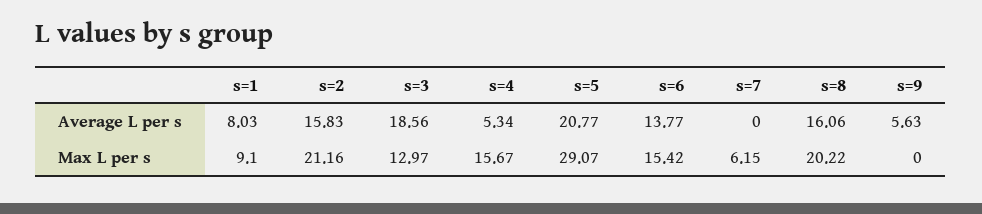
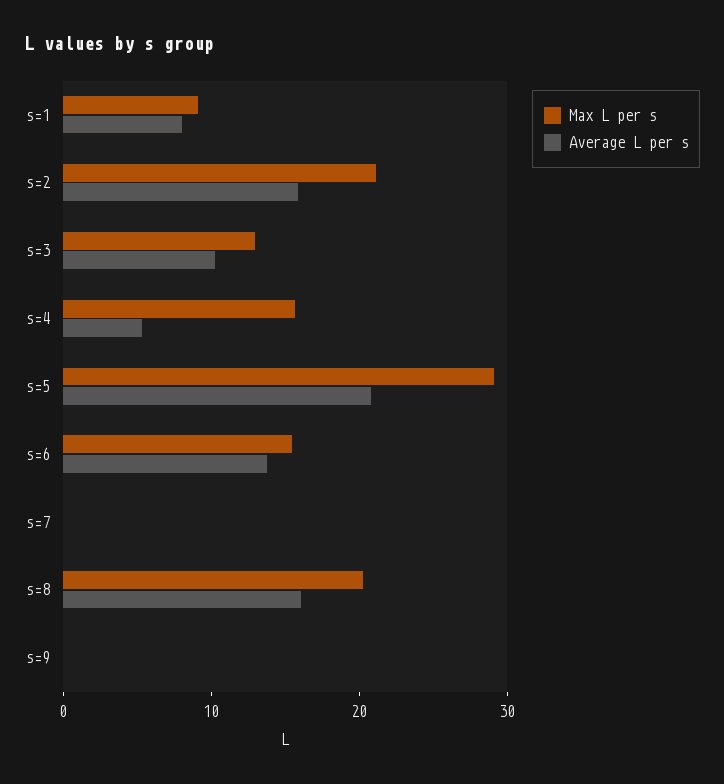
Average L per s, s=3: 18.56 -> 10
Average L per s, s=9: 5.63 -> 0
Max L per s, s=7: 6.15 -> 0

